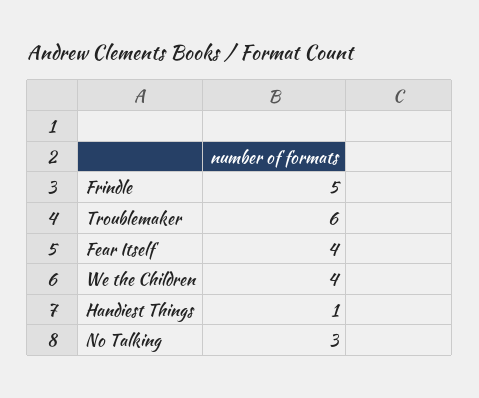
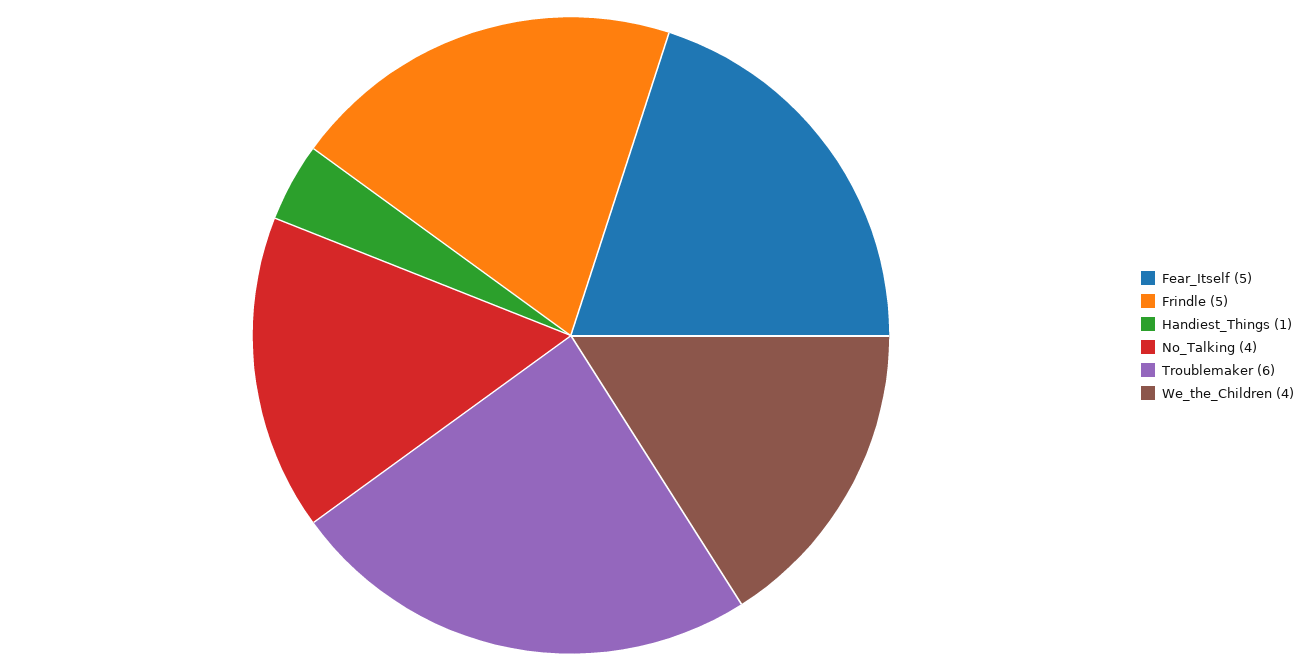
Fear Itself: 4 -> 5
No Talking: 3 -> 4

